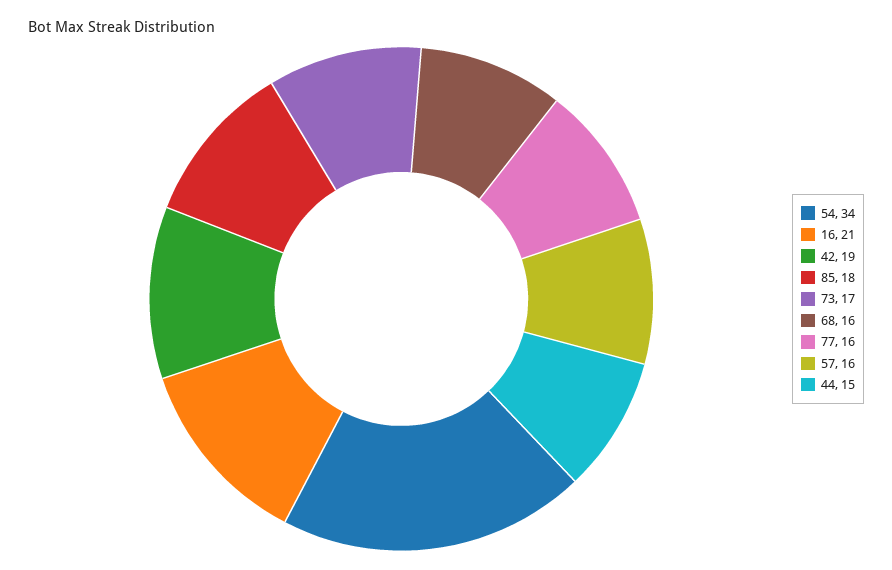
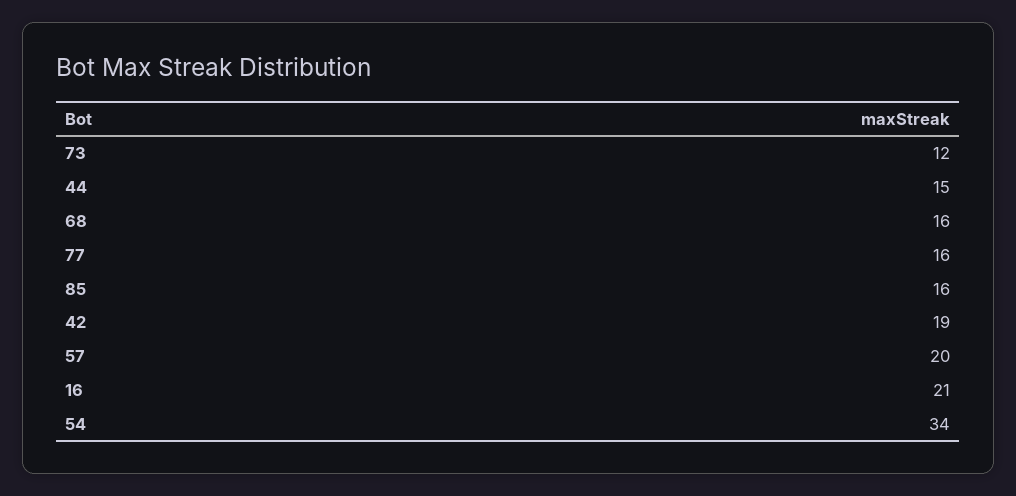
85: 18 -> 16
73: 17 -> 12
57: 16 -> 20

